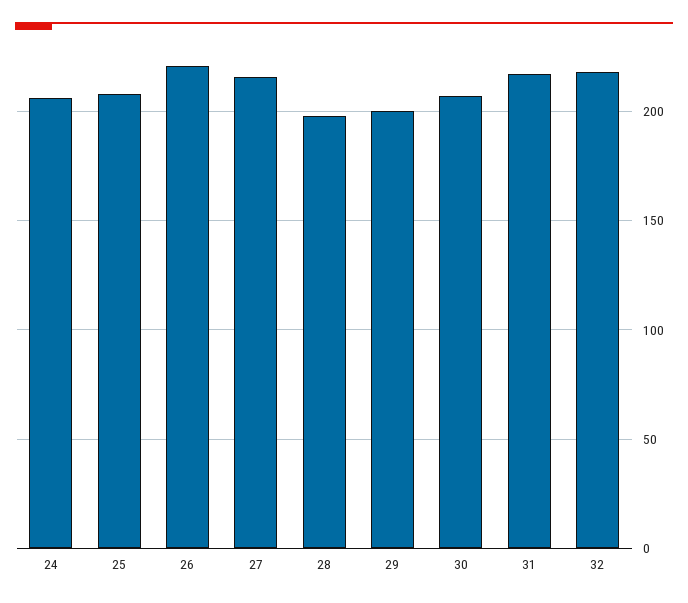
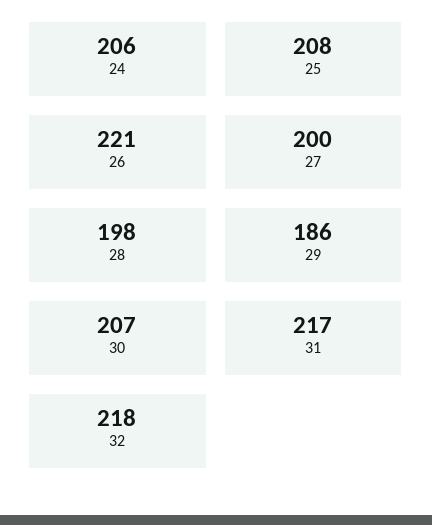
27: 215 -> 200
29: 200 -> 186

